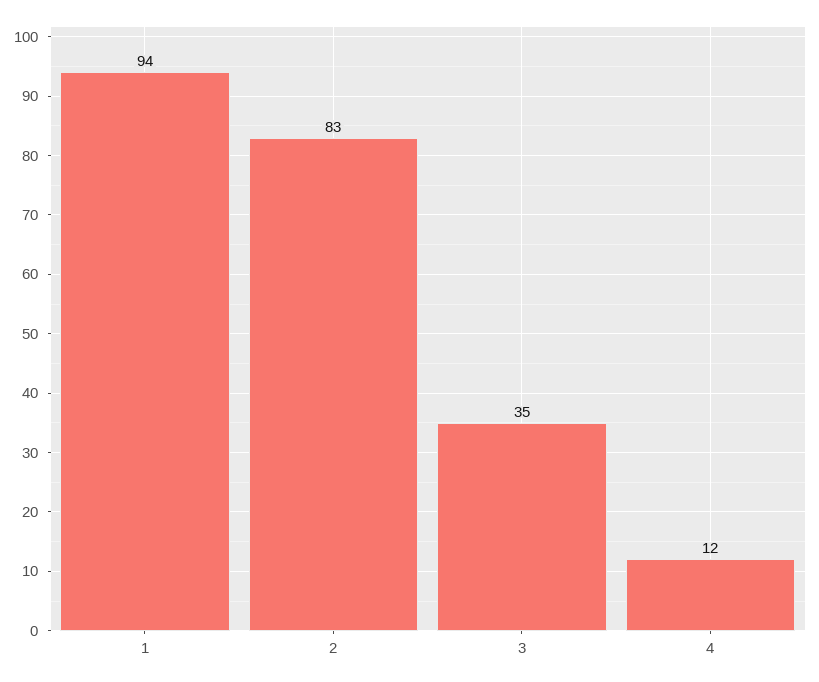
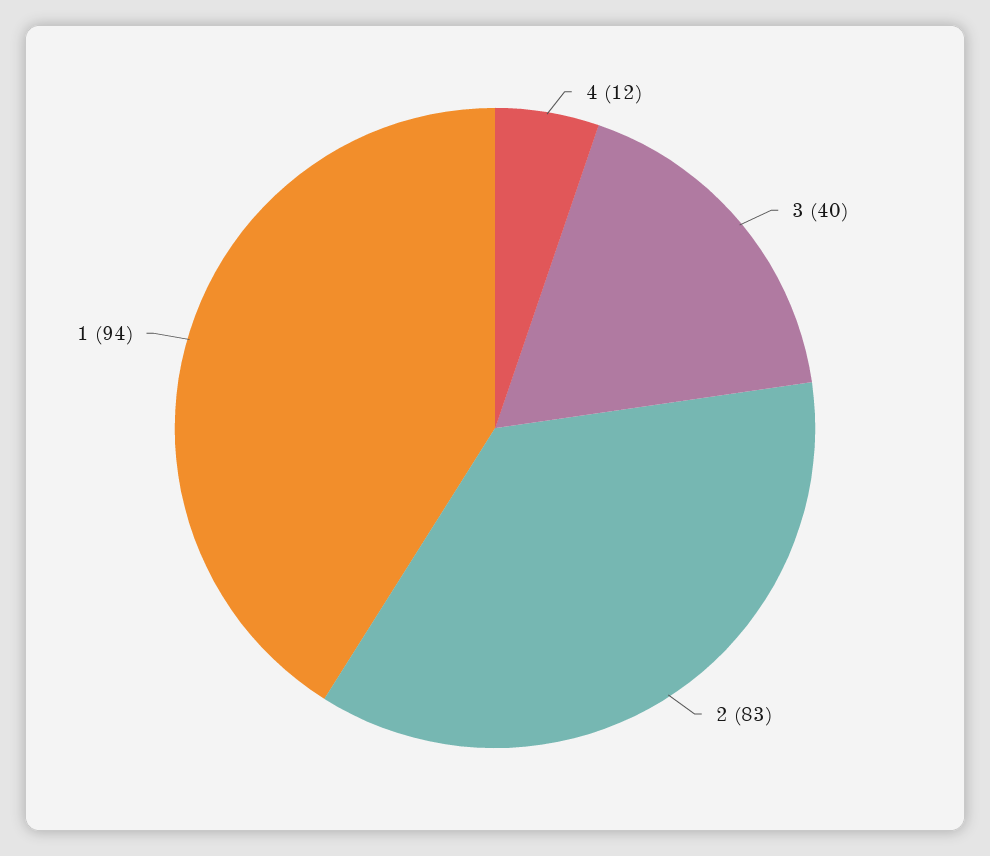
3: 35 -> 40

